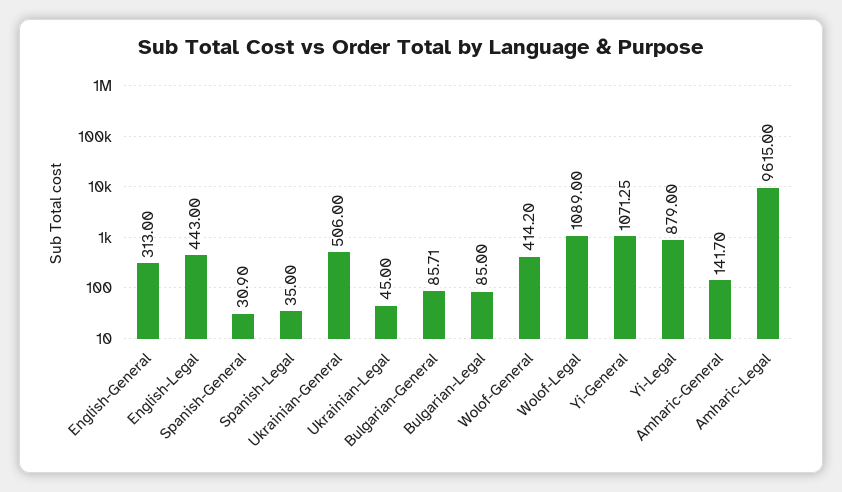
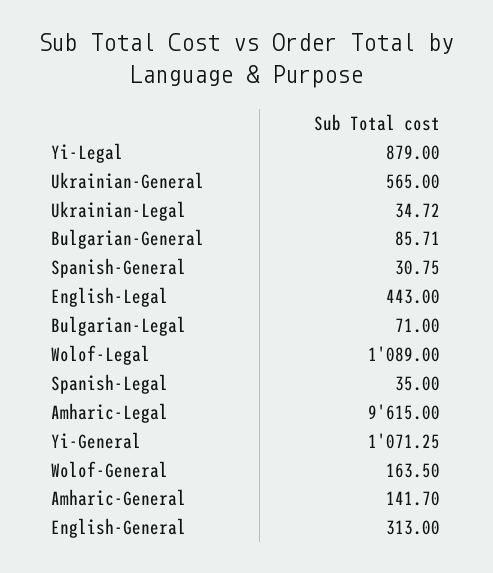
Spanish-General: 30.9 -> 30.75
Ukrainian-General: 506 -> 565
Ukrainian-Legal: 45 -> 34.72
Bulgarian-Legal: 85 -> 71
Wolof-General: 414.2 -> 163.5

